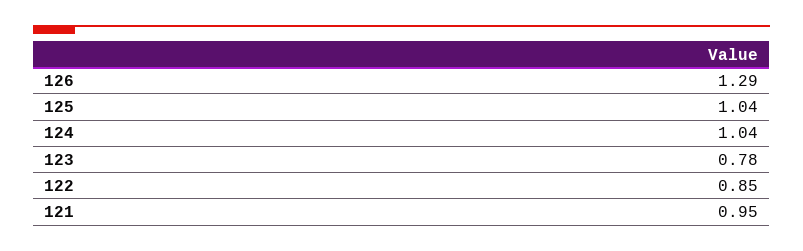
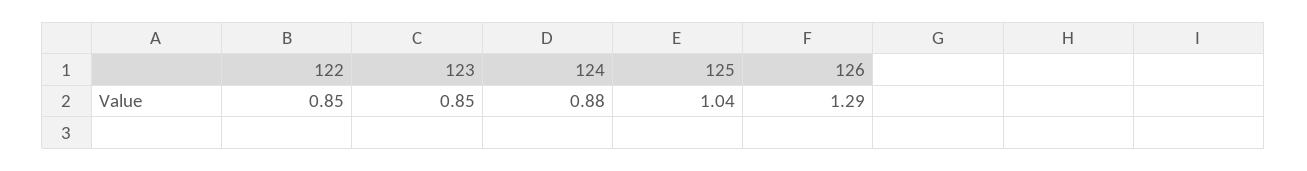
124: 1.04 -> 0.88
123: 0.78 -> 0.85
121: 0.95 -> none

